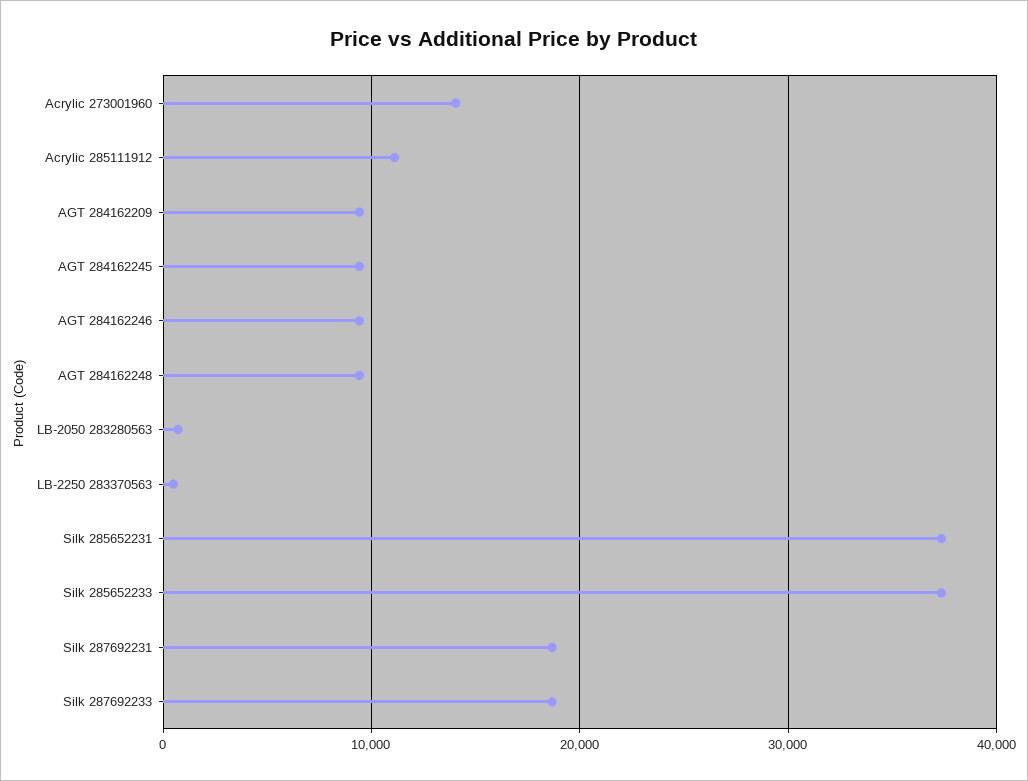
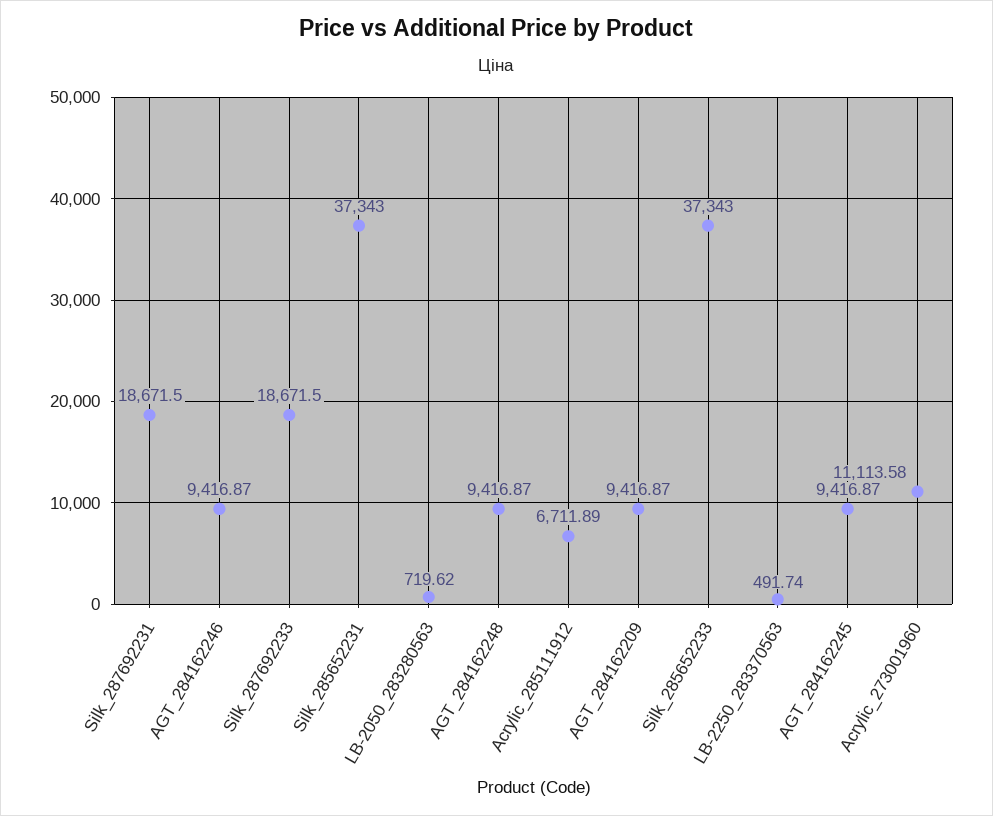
Acrylic 273001960: 14000 -> 11113.58
Acrylic 285111912: 11000 -> 6711.89

